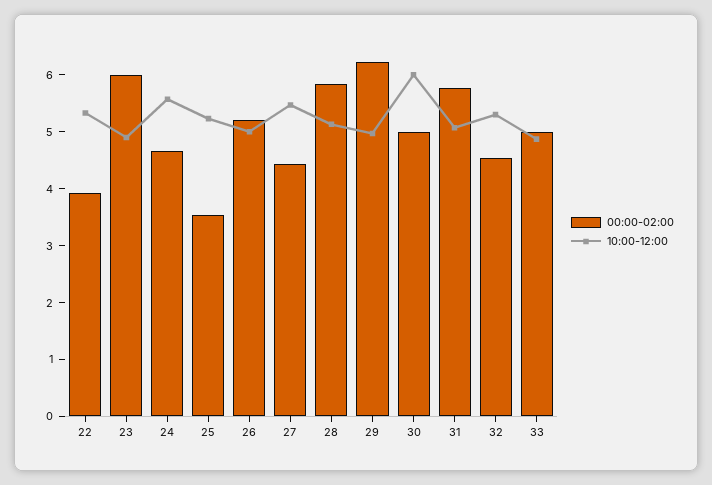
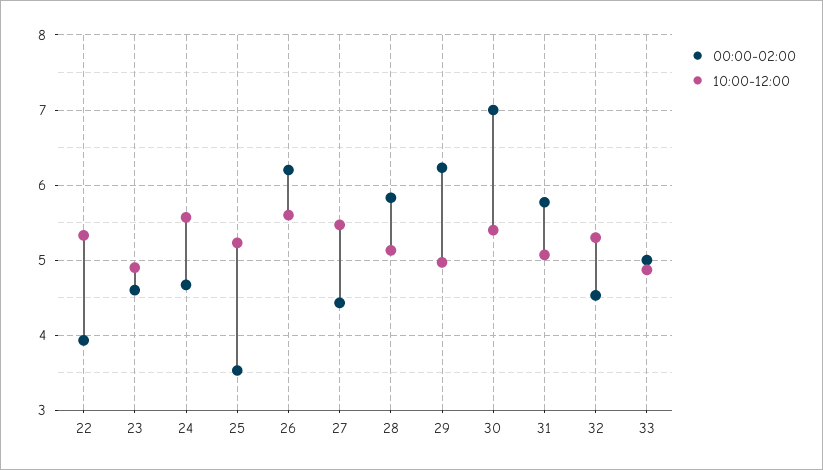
00:00-02:00, 23: 6 -> 4.6
00:00-02:00, 26: 5.2 -> 6.2
10:00-12:00, 26: 5 -> 5.6
00:00-02:00, 30: 5 -> 7
10:00-12:00, 30: 6 -> 5.4

